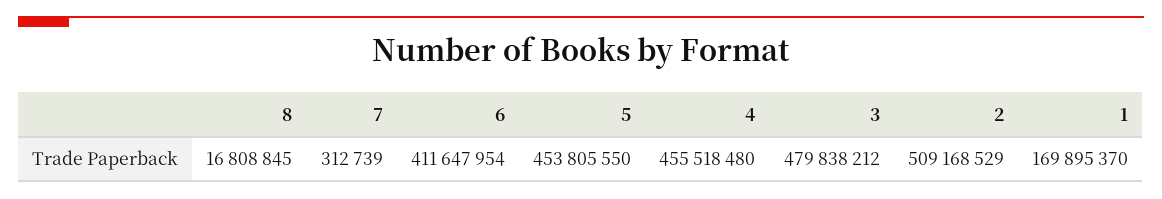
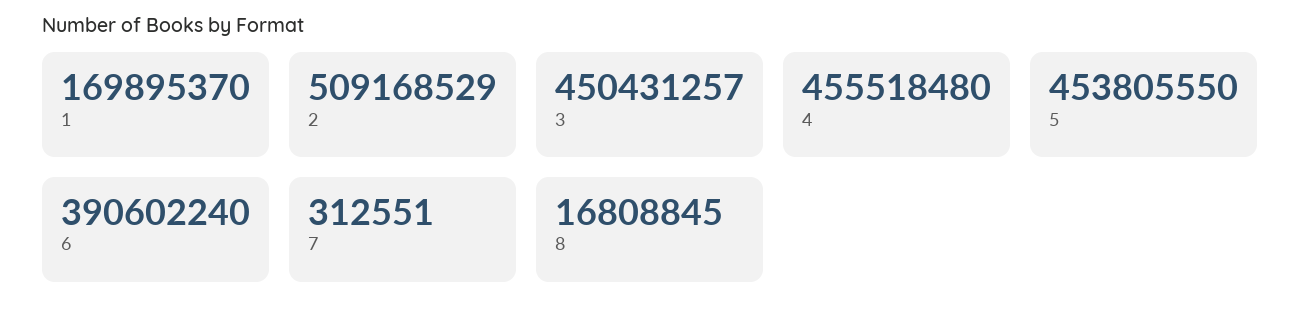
7: 312739 -> 312551
6: 411647954 -> 390602240
3: 479838212 -> 450431257

